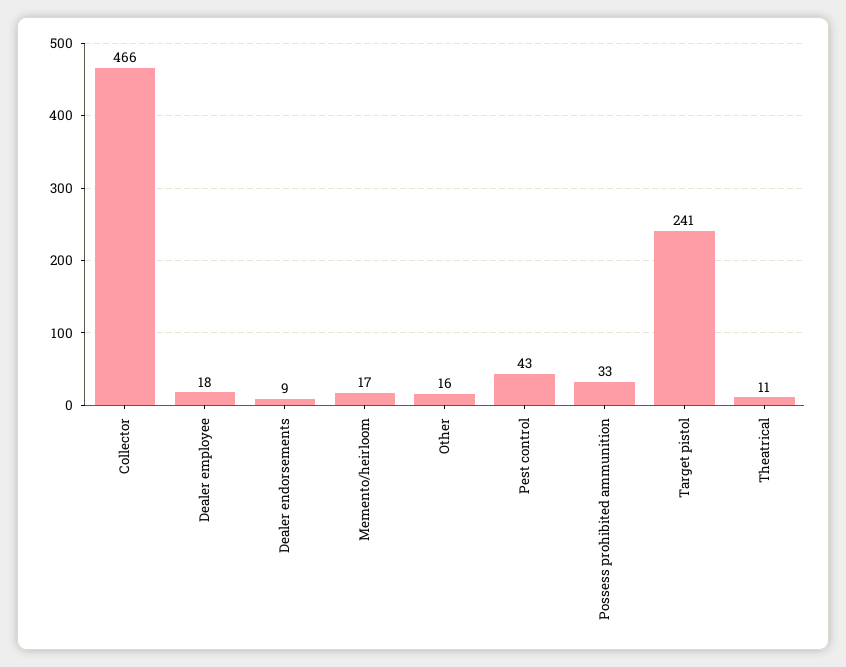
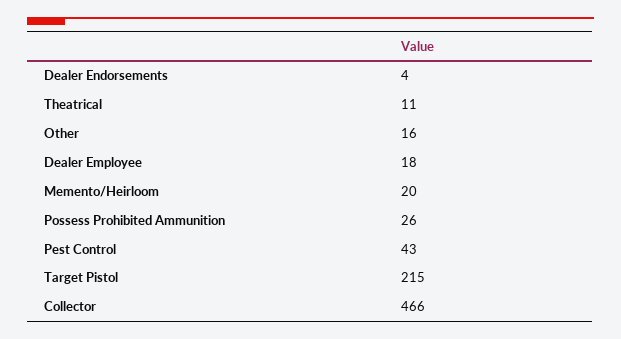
Dealer endorsements: 9 -> 4
Memento/heirloom: 17 -> 20
Possess prohibited ammunition: 33 -> 26
Target pistol: 241 -> 215

